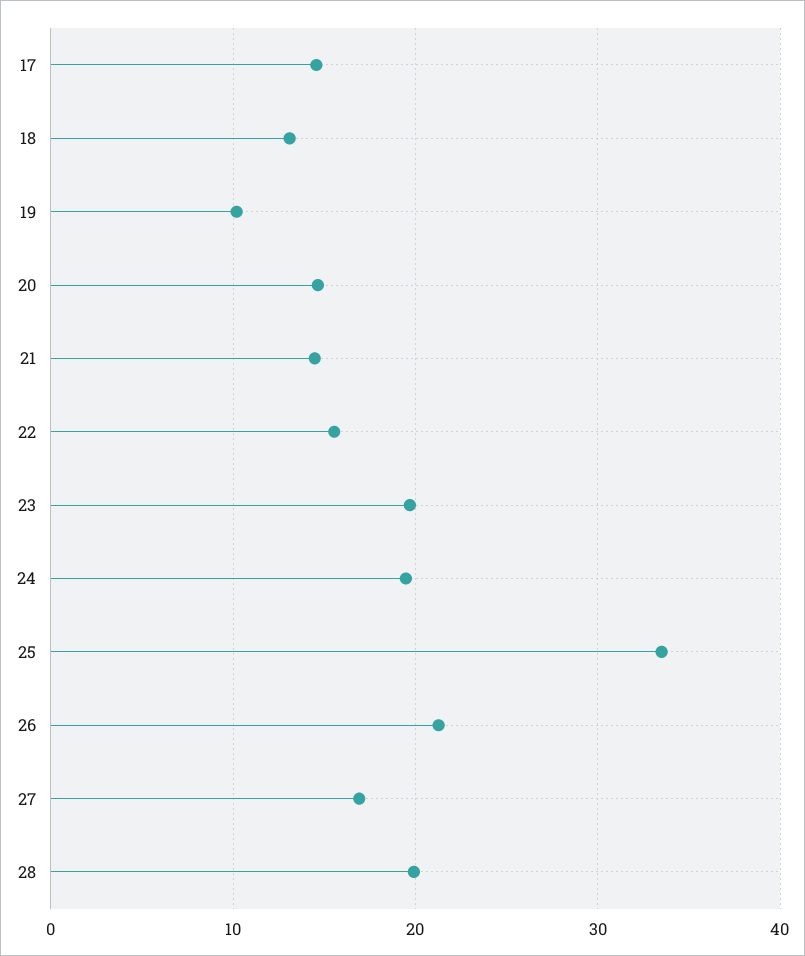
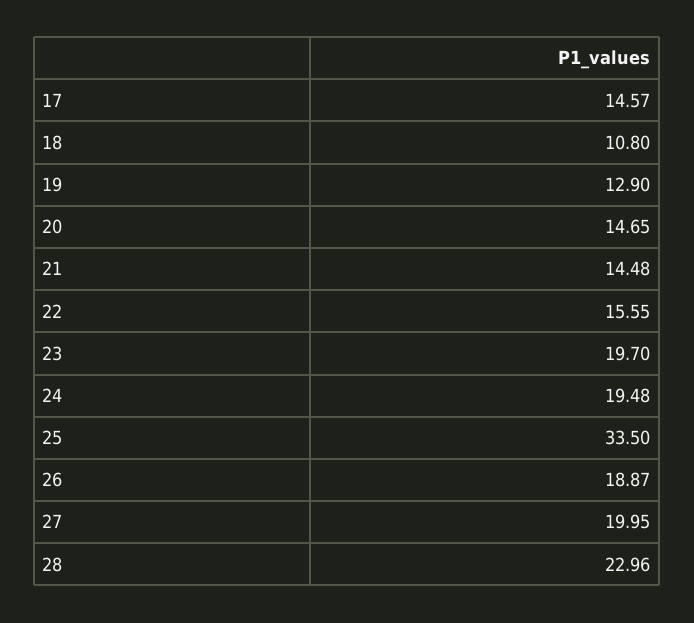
18: 13 -> 10.8
19: 10 -> 12.9
26: 21 -> 18.87
27: 17 -> 19.95
28: 20 -> 22.96

